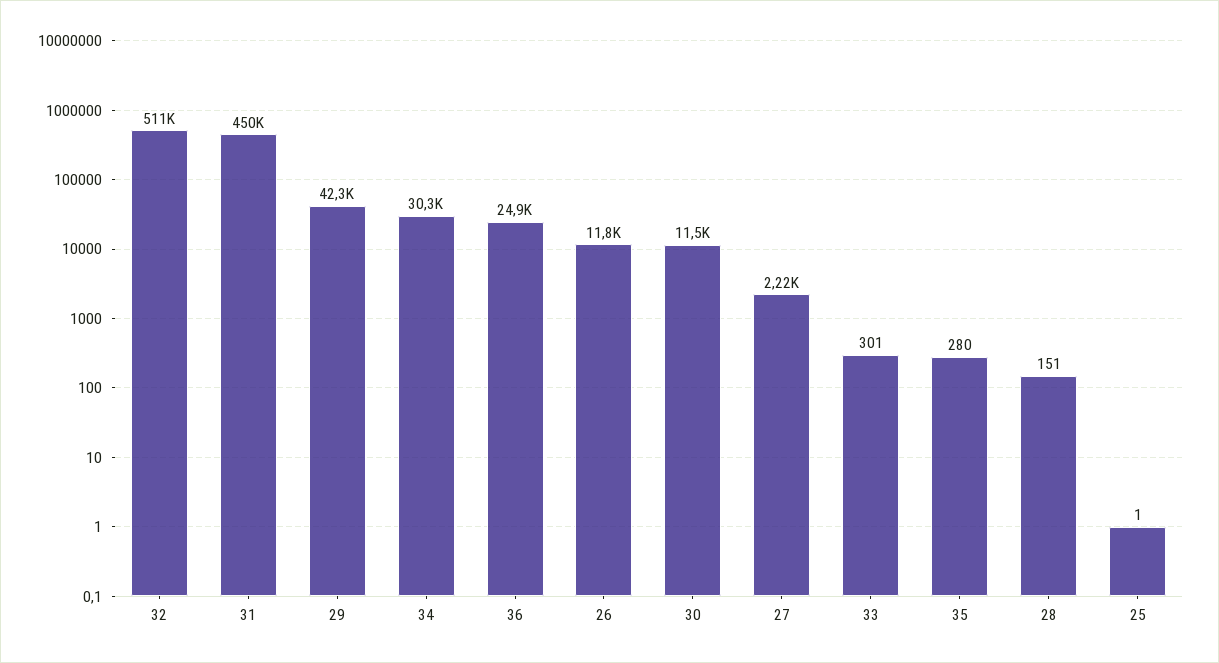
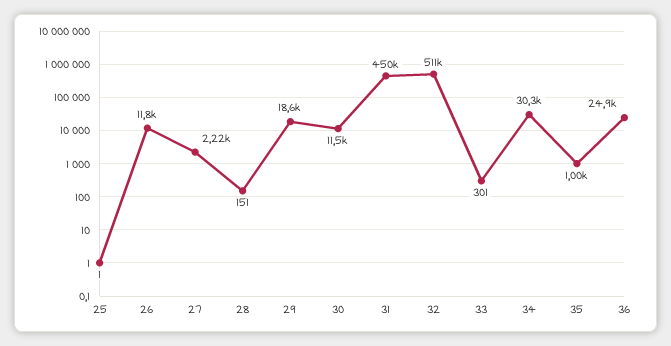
29: 42300 -> 18600
35: 280 -> 1000

